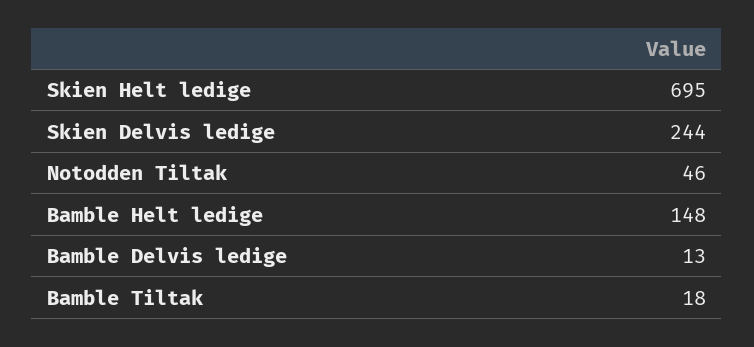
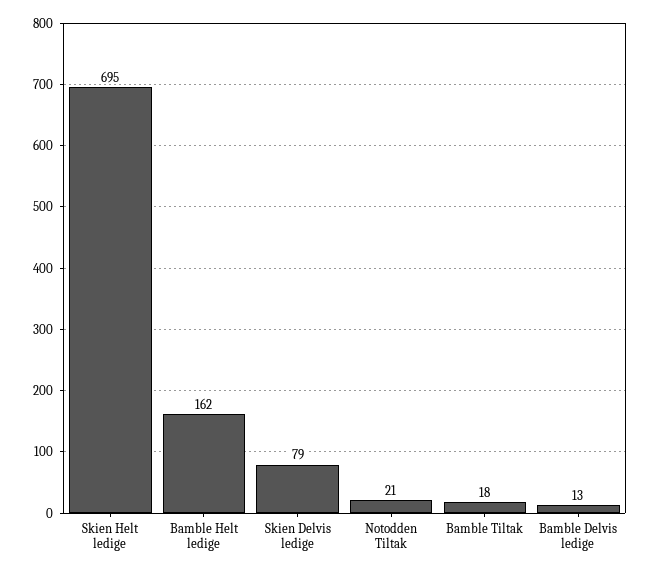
Skien Delvis ledige: 244 -> 79
Notodden Tiltak: 46 -> 21
Bamble Helt ledige: 148 -> 162

